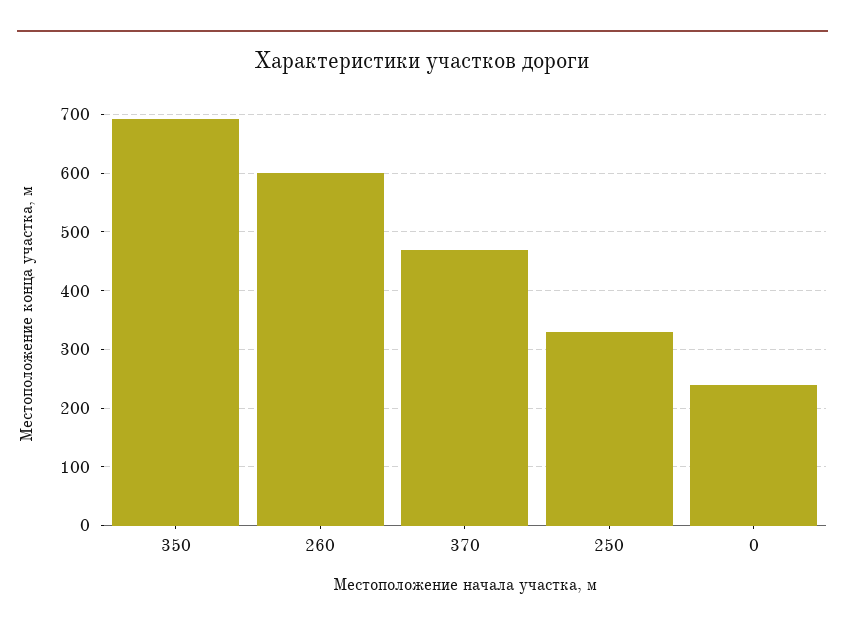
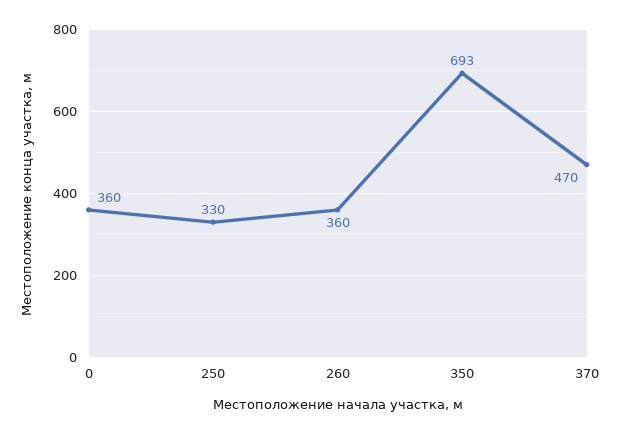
260: 600 -> 360
0: 240 -> 360

